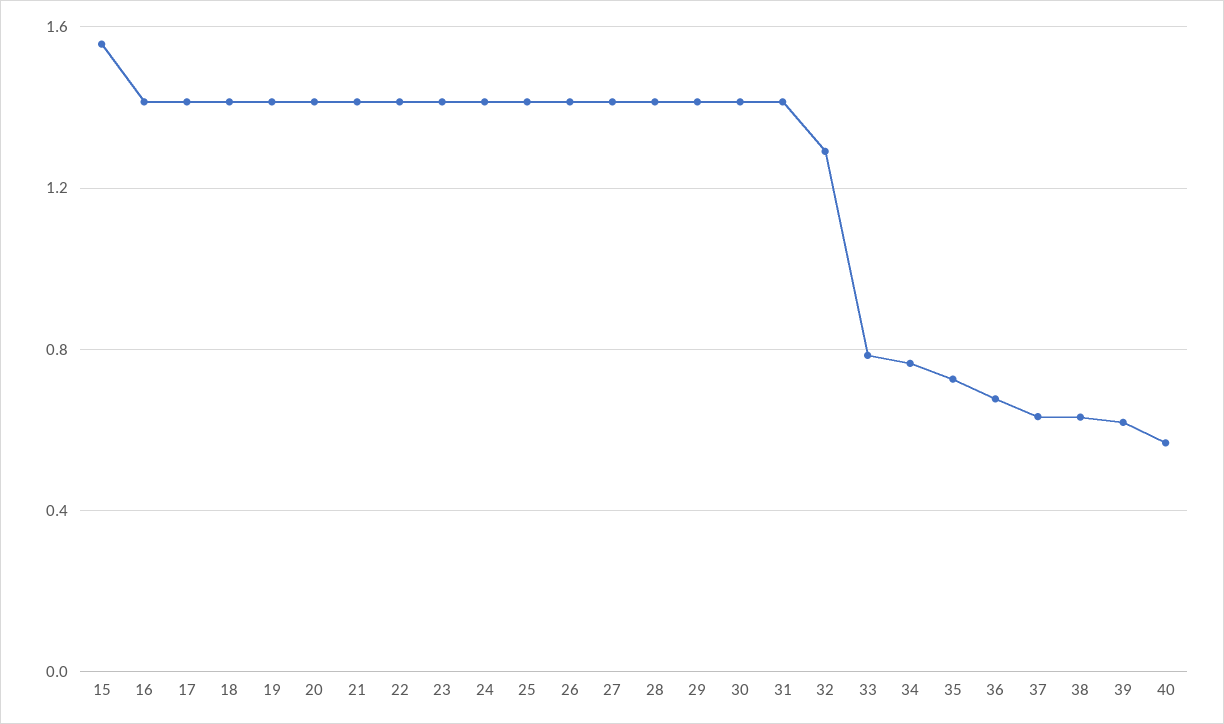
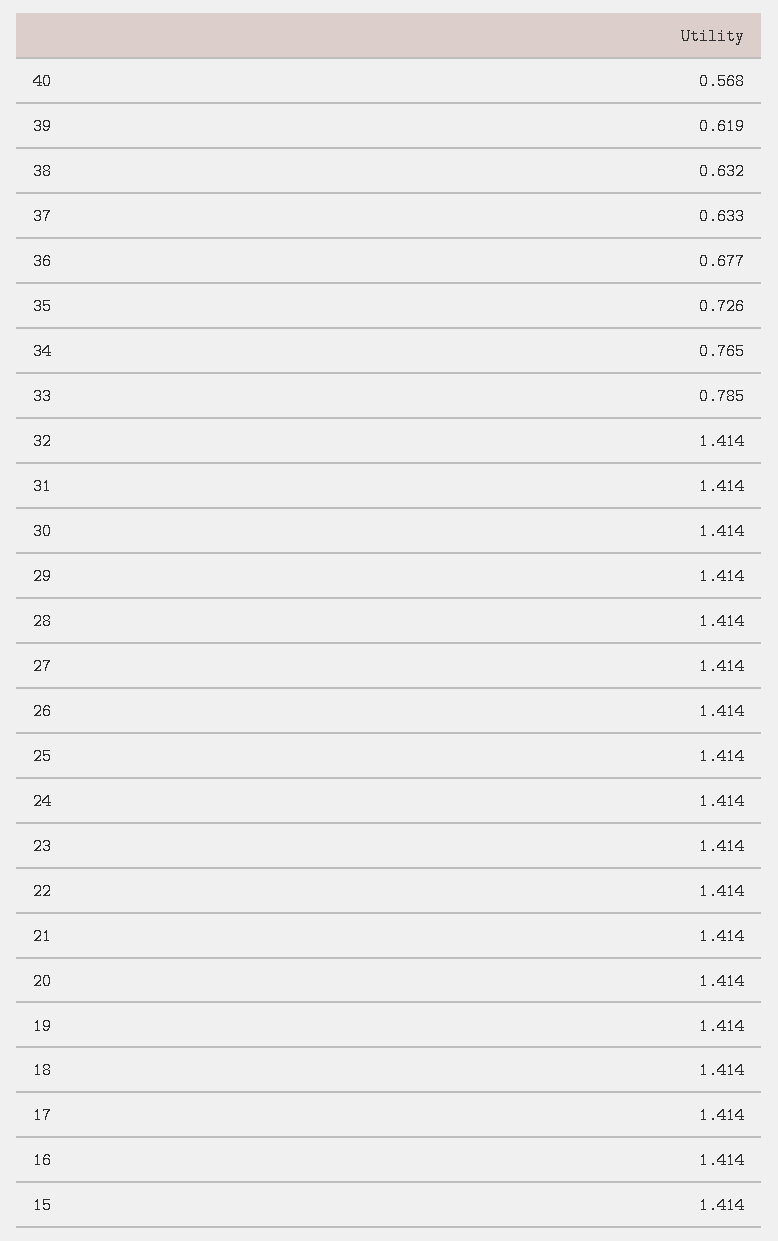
15: 1.55 -> 1.414
32: 1.3 -> 1.414

